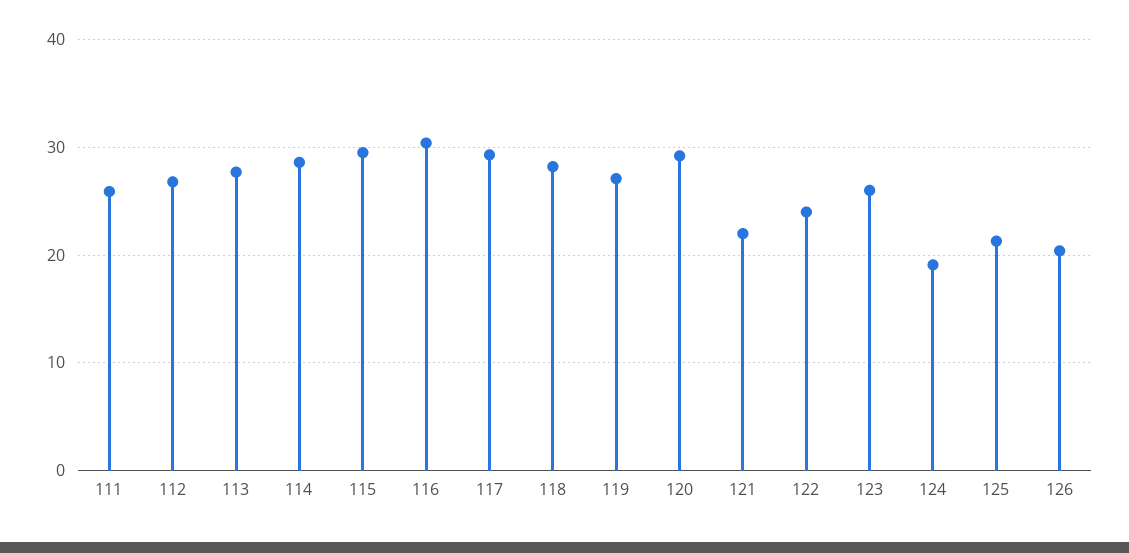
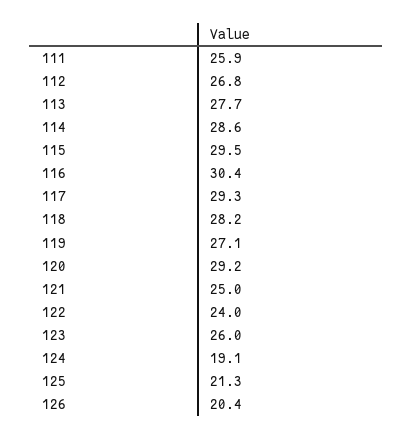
121: 22 -> 25

